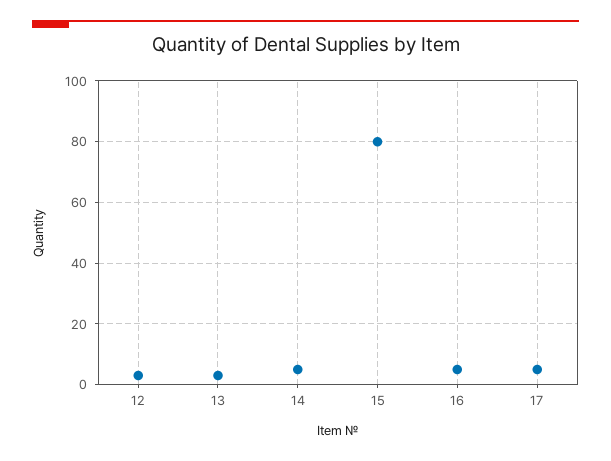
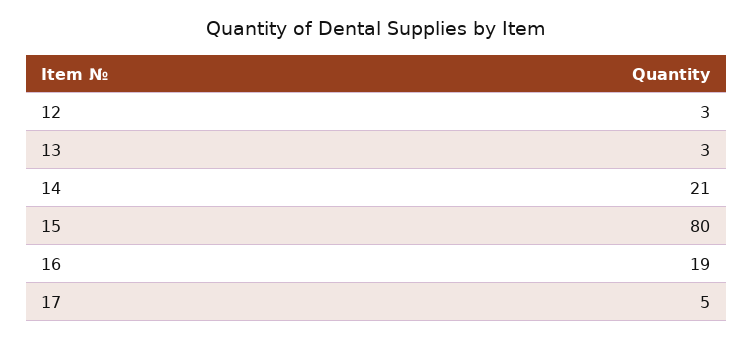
14: 5 -> 21
16: 5 -> 19

